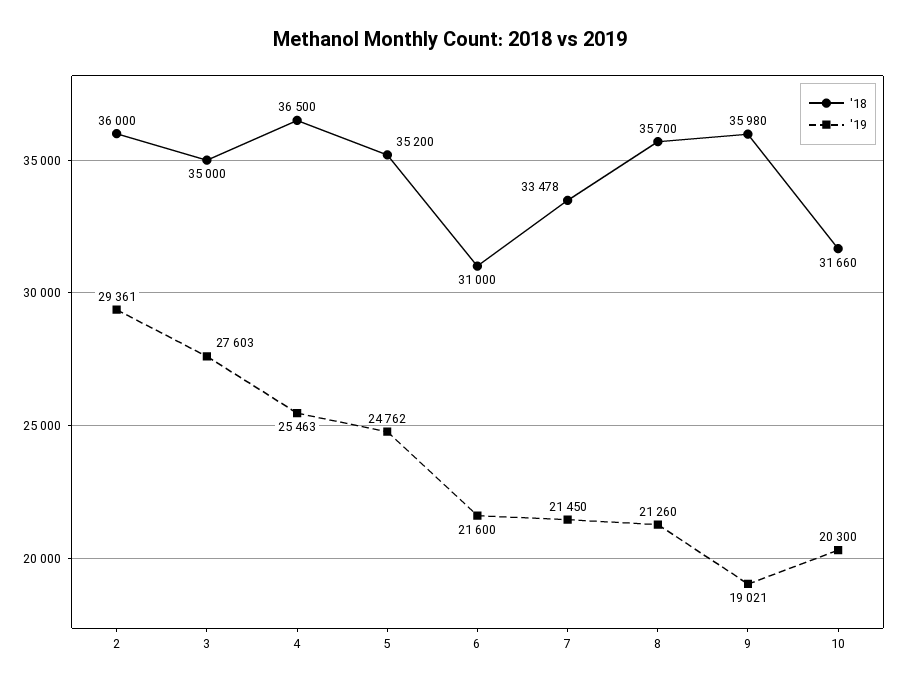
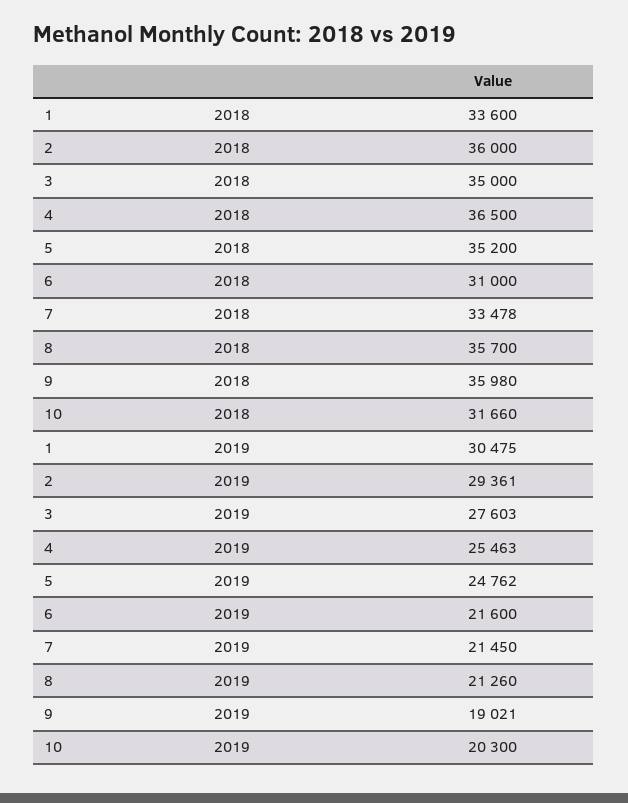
'18, 1: none -> 33600
'19, 1: none -> 30475

